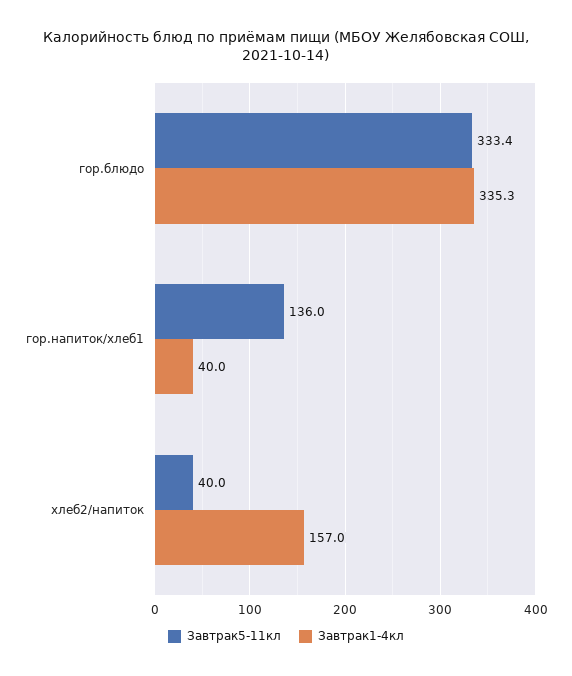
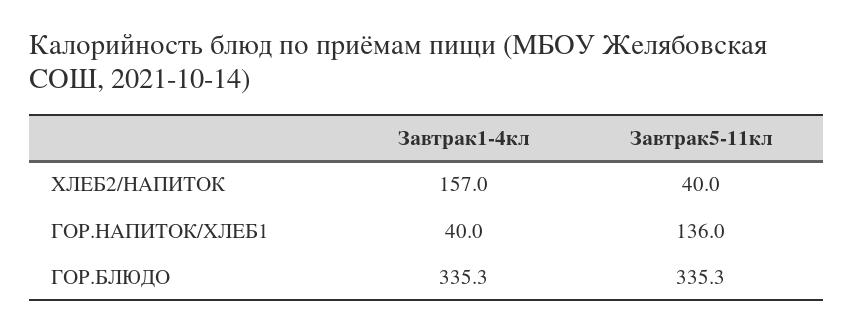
Завтрак5-11кл, гор.блюдо: 333.4 -> 335.3

